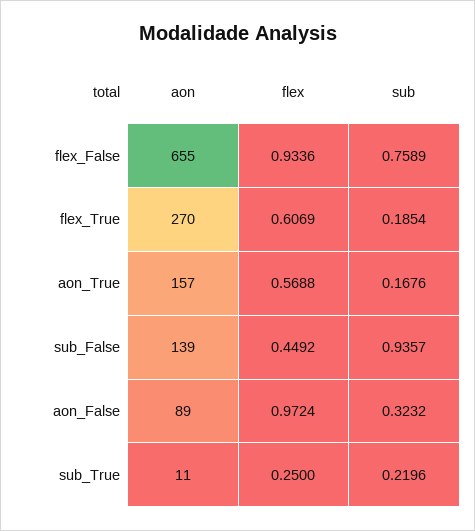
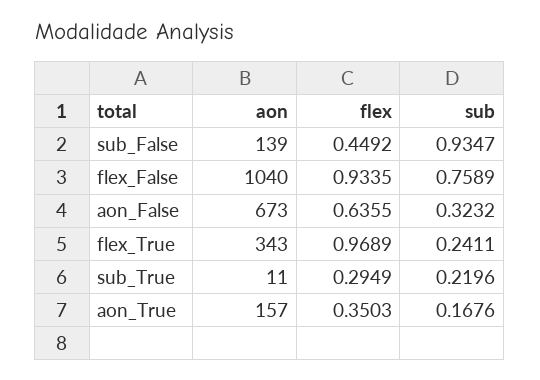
aon, flex_False: 655 -> 1040
flex, flex_False: 0.9336 -> 0.9335
aon, flex_True: 270 -> 343
flex, flex_True: 0.6069 -> 0.9689
sub, flex_True: 0.1854 -> 0.2411
flex, aon_True: 0.5688 -> 0.3503
sub, sub_False: 0.9357 -> 0.9347
aon, aon_False: 89 -> 673
flex, aon_False: 0.9724 -> 0.6355
flex, sub_True: 0.25 -> 0.2949

